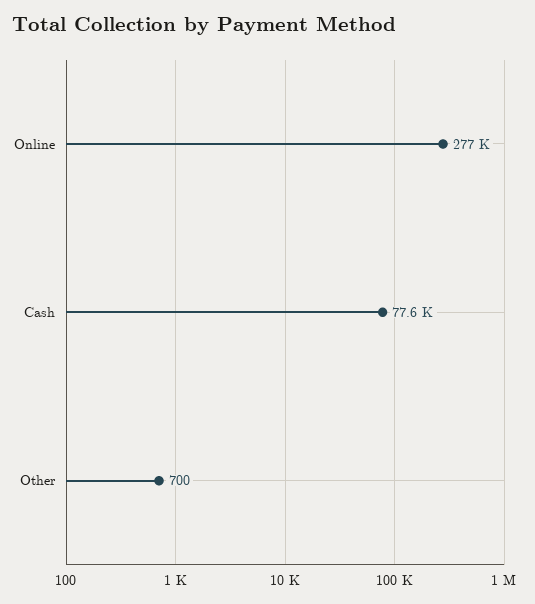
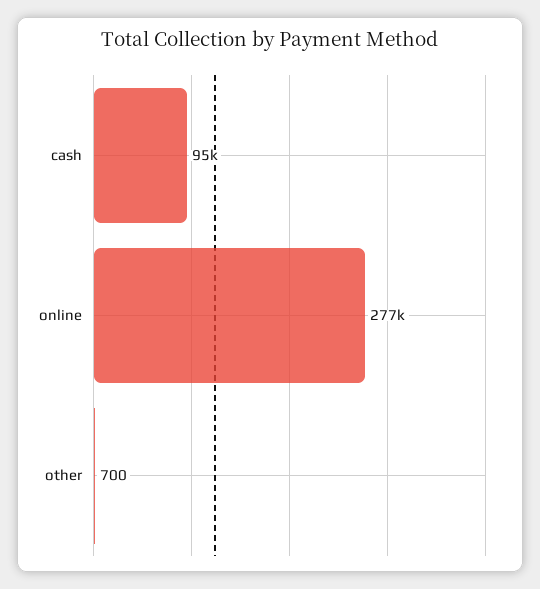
Cash: 77600 -> 95000

